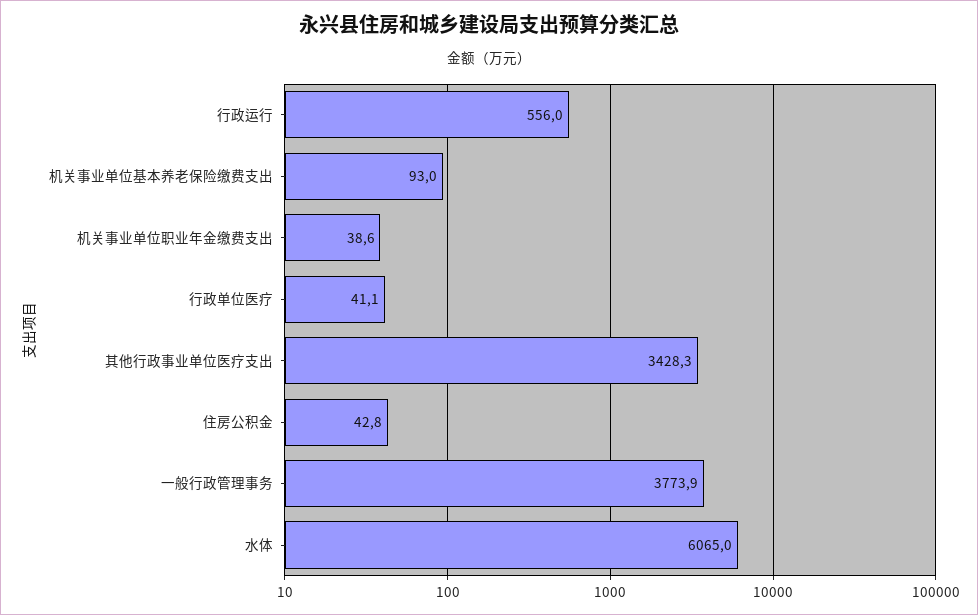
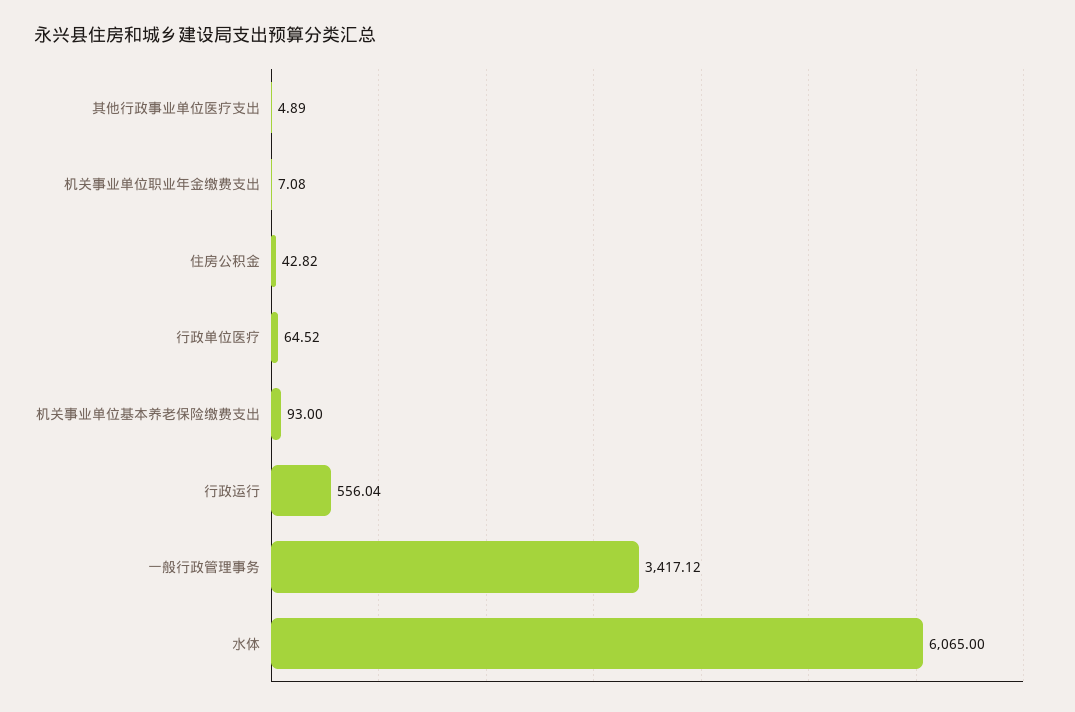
机关事业单位职业年金缴费支出: 38.6 -> 7.08
行政单位医疗: 41.1 -> 64.52
其他行政事业单位医疗支出: 3428.3 -> 4.89
一般行政管理事务: 3773.9 -> 3417.12

